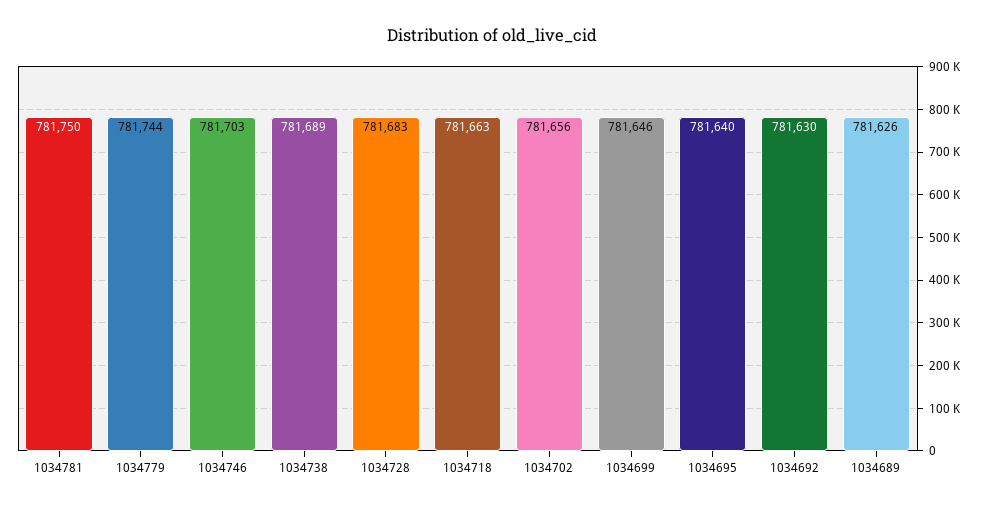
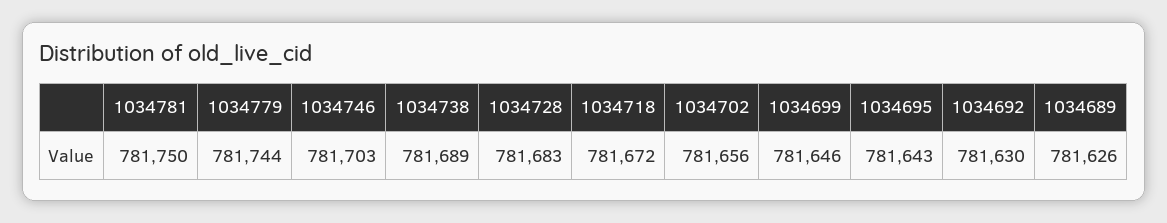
1034718: 781663 -> 781672
1034695: 781640 -> 781643

